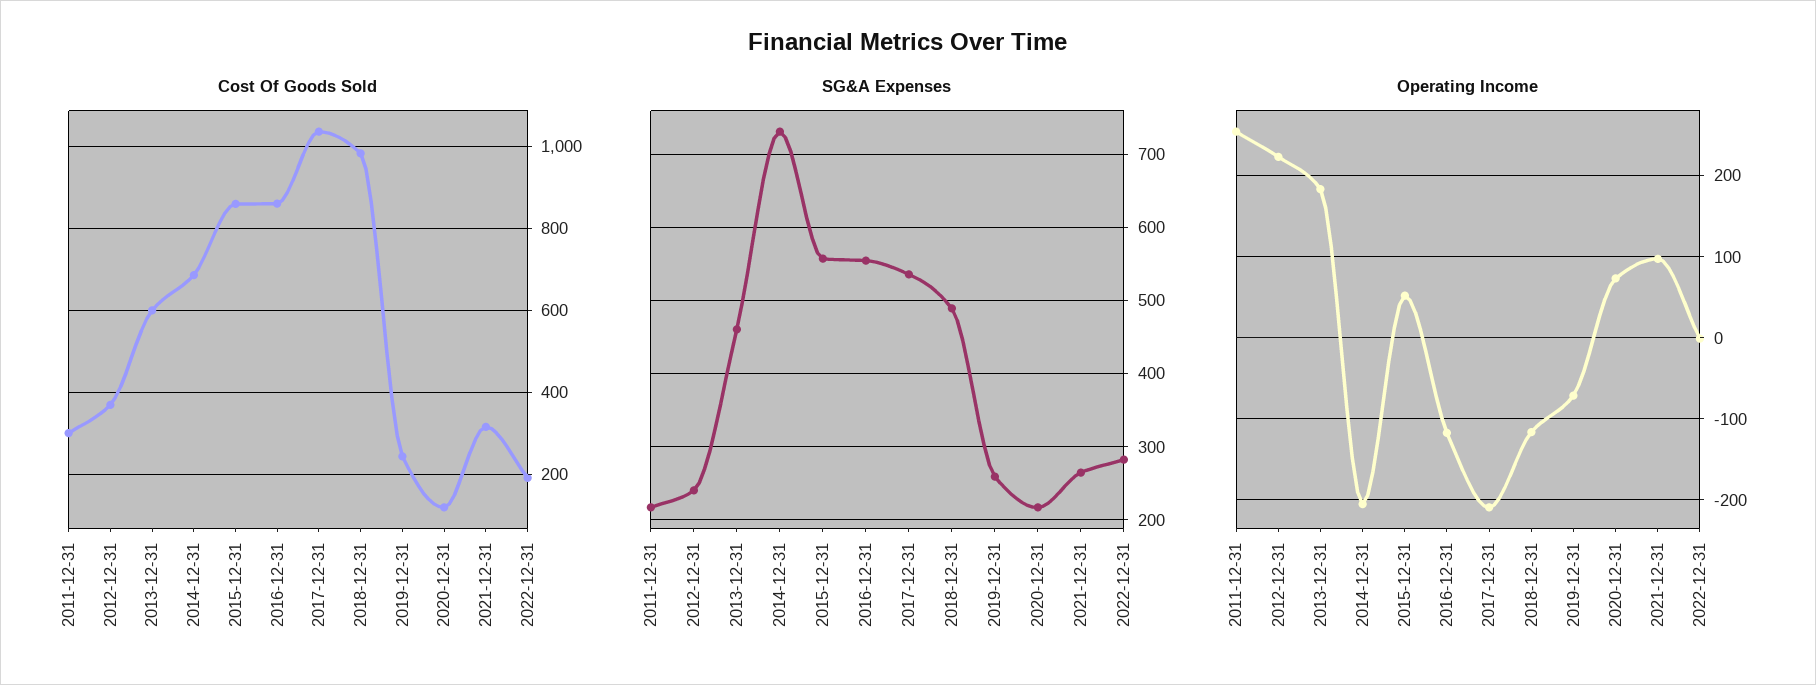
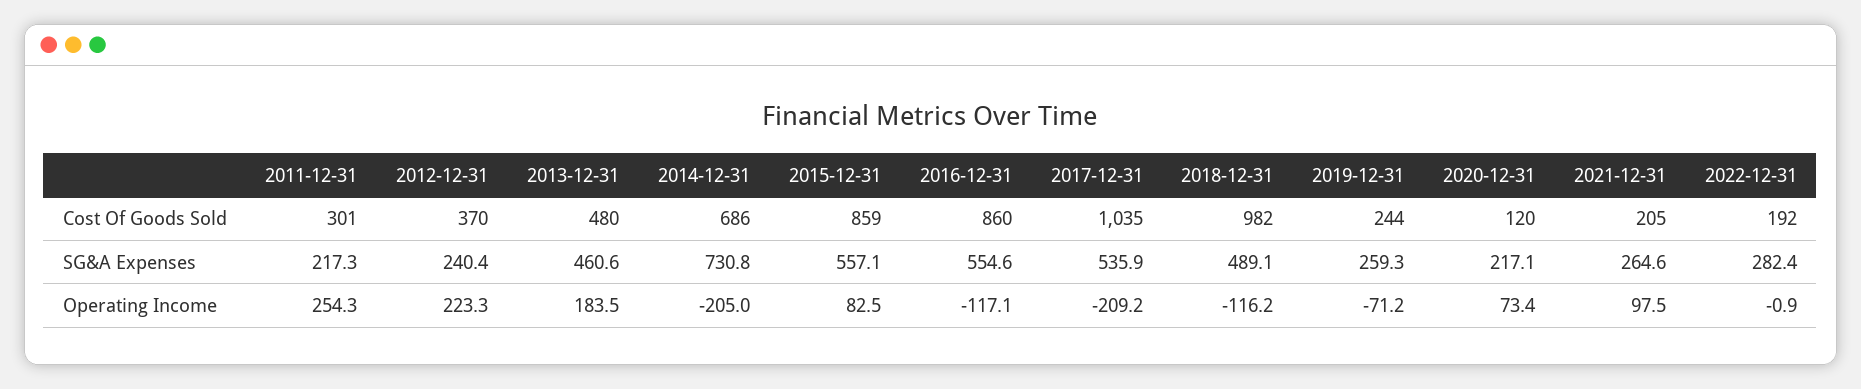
Cost Of Goods Sold, 2013-12-31: 600 -> 480
Cost Of Goods Sold, 2021-12-31: 320 -> 205
Operating Income, 2015-12-31: 50 -> 82.5

